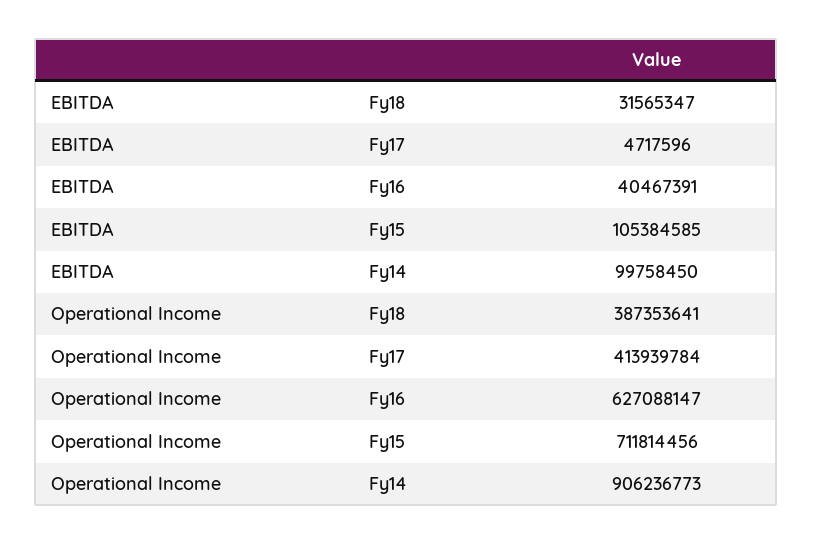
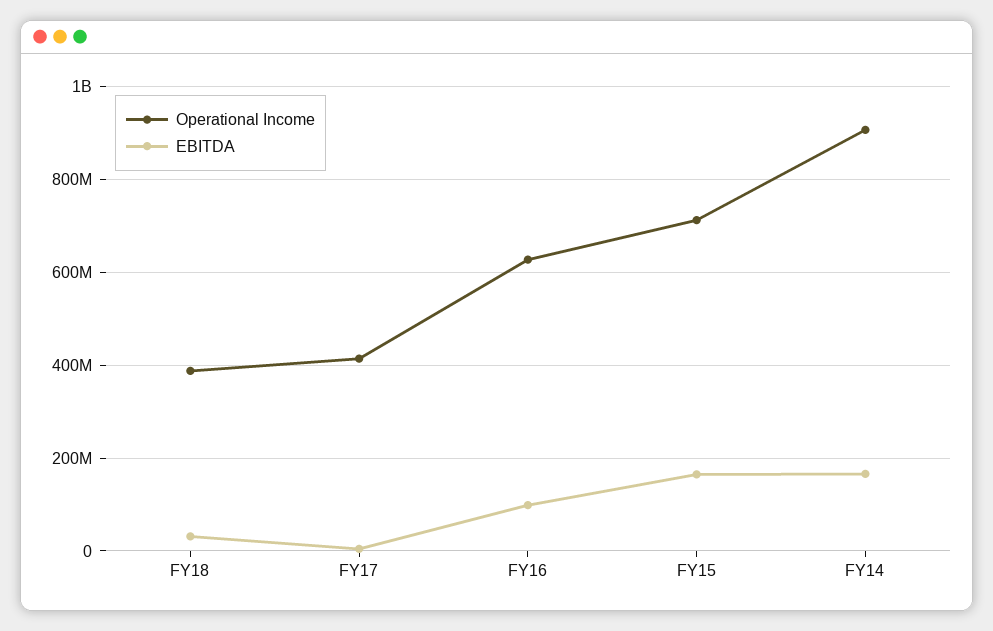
EBITDA, Fy16: 40467391 -> 100000000
EBITDA, Fy15: 105384585 -> 160000000
EBITDA, Fy14: 99758450 -> 160000000

